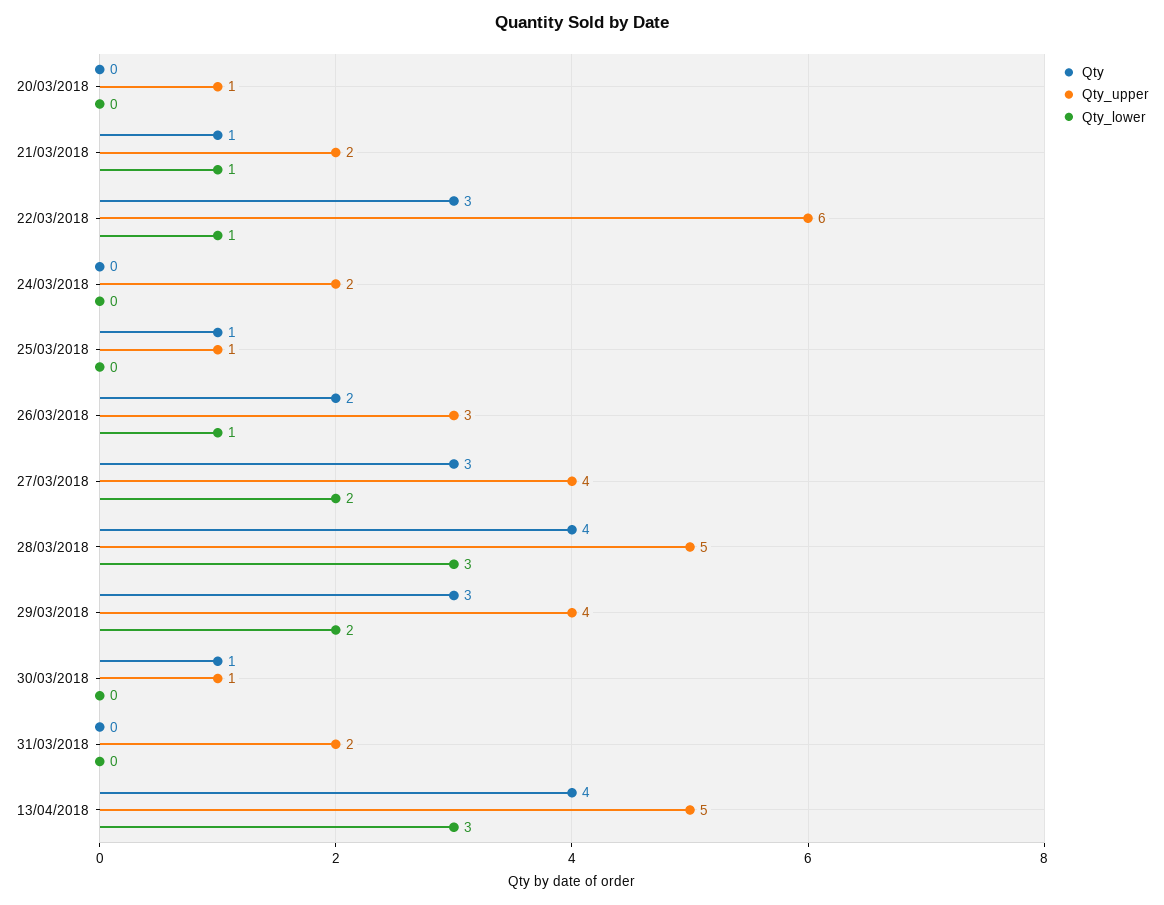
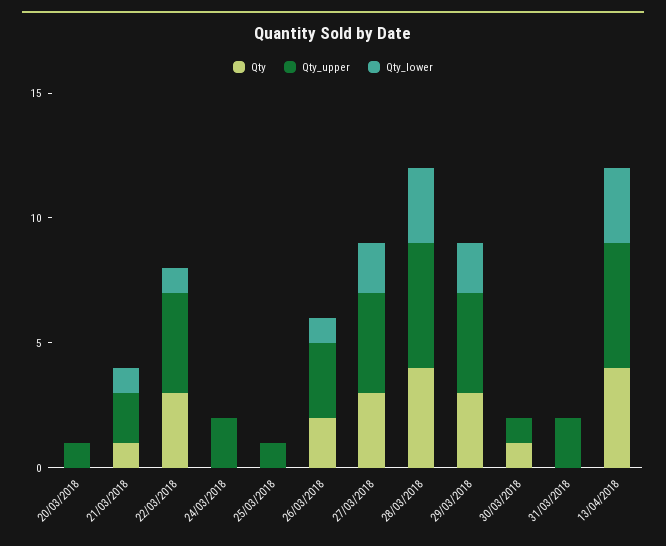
Qty_upper, 22/03/2018: 6 -> 4
Qty, 25/03/2018: 1 -> 0

